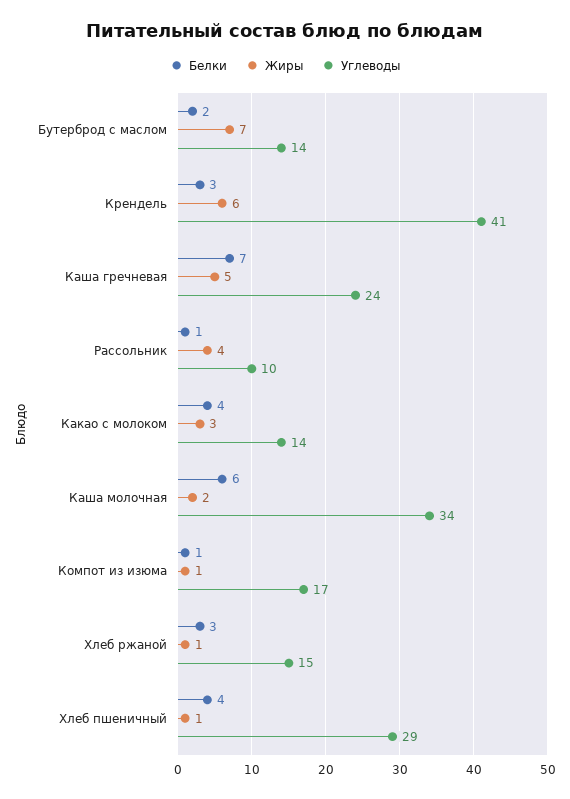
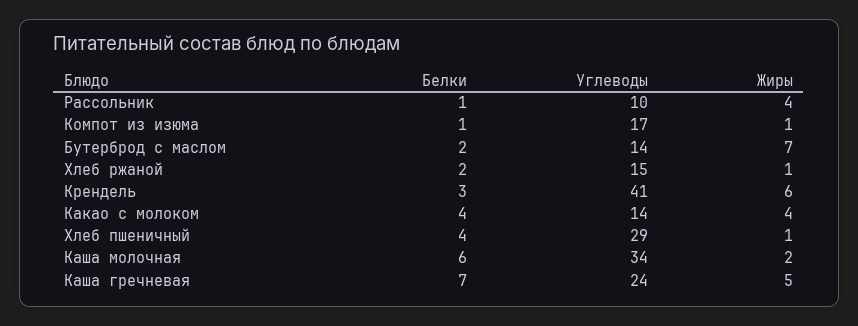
Жиры, Какао с молоком: 3 -> 4
Белки, Хлеб ржаной: 3 -> 2

